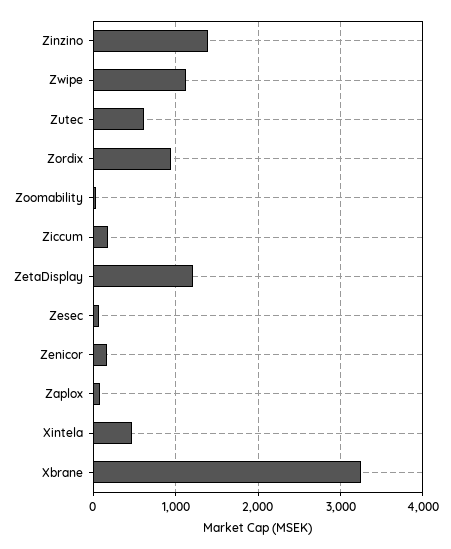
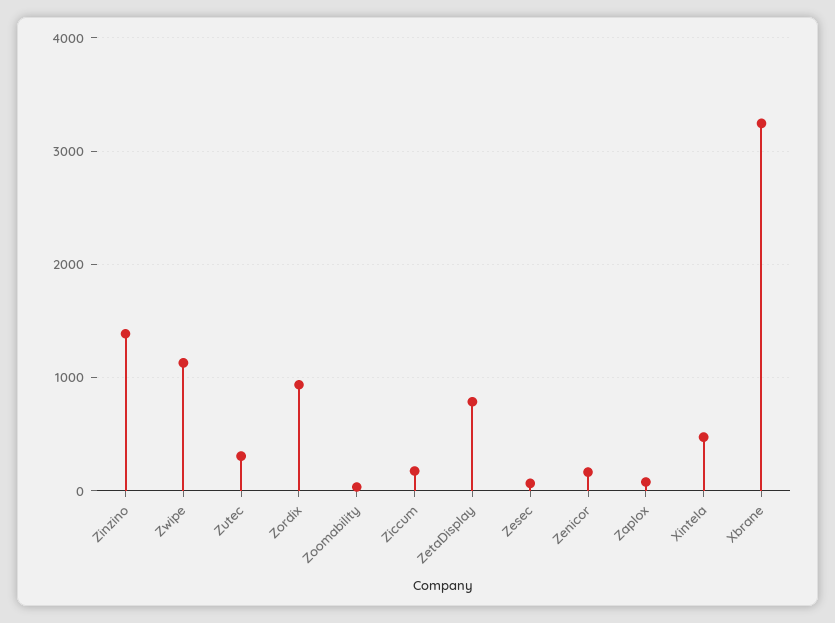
Zutec: 600 -> 300
ZetaDisplay: 1200 -> 800

